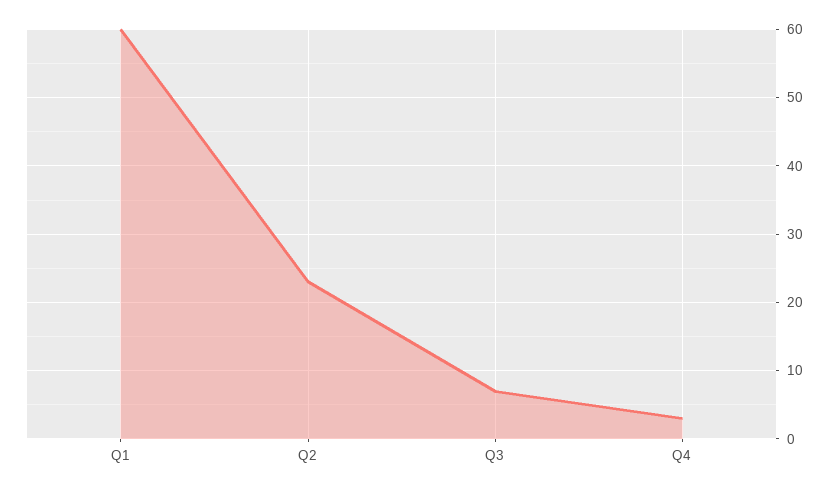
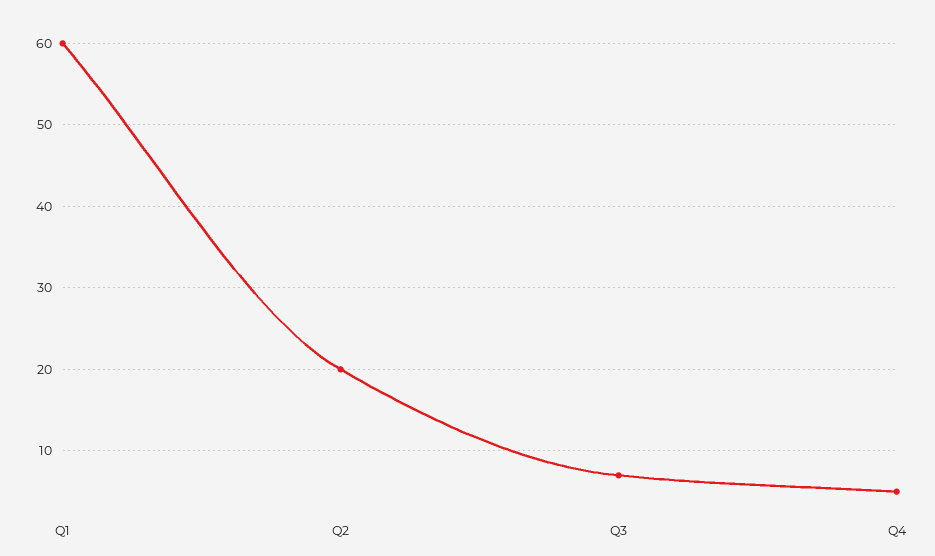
Q2: 23 -> 20
Q4: 3 -> 5

